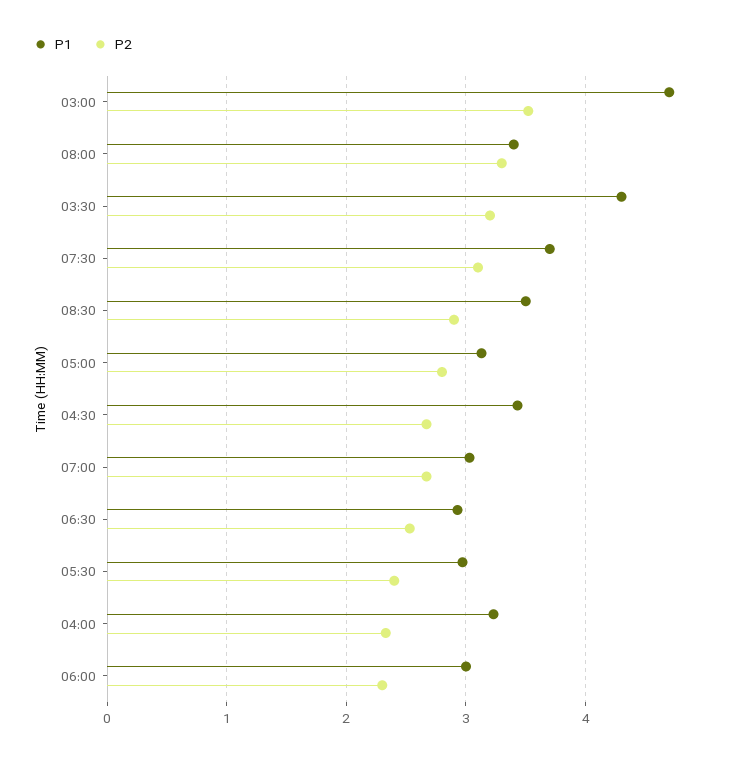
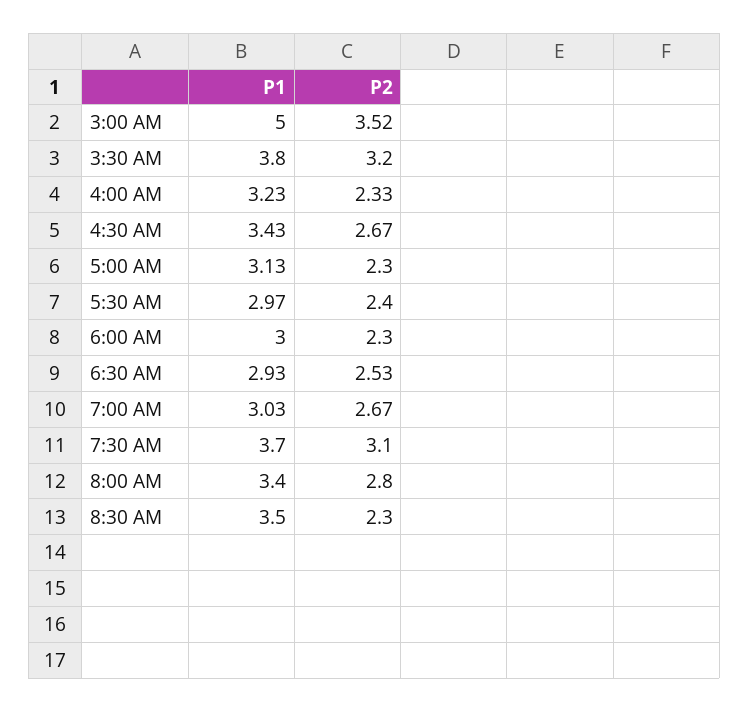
P1, 03:00: 4.7 -> 5
P2, 08:00: 3.3 -> 2.8
P1, 03:30: 4.3 -> 3.8
P2, 08:30: 2.9 -> 2.3
P2, 05:00: 2.8 -> 2.3

